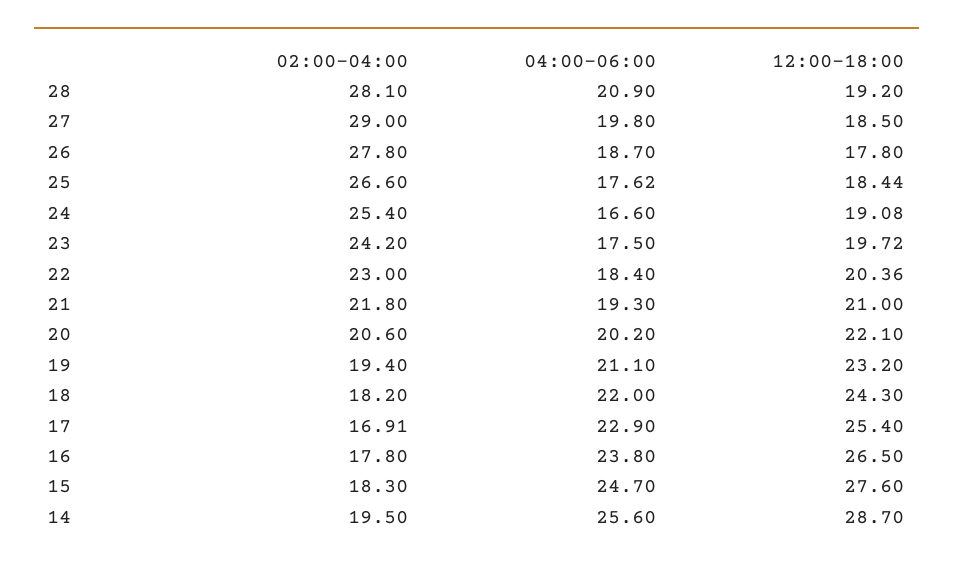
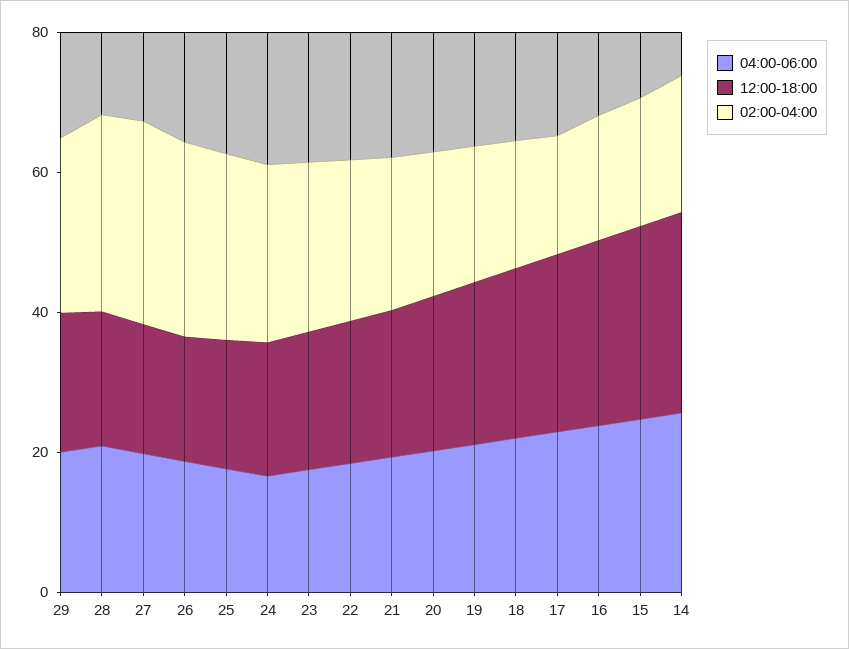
04:00-06:00, 29: none -> 20
12:00-18:00, 29: none -> 20
02:00-04:00, 29: none -> 25

